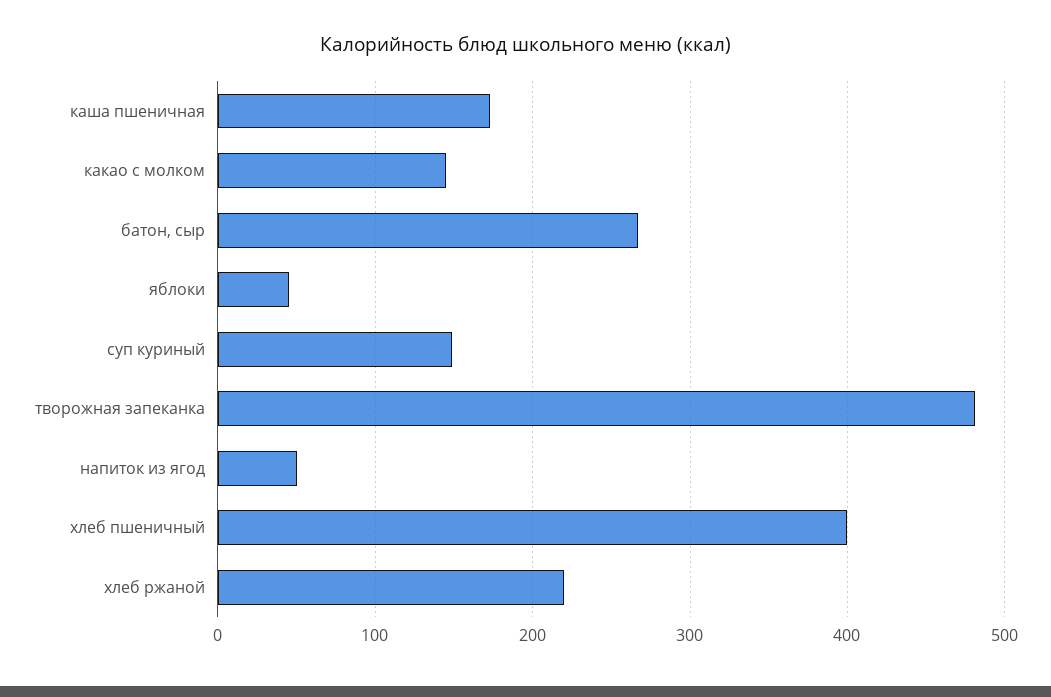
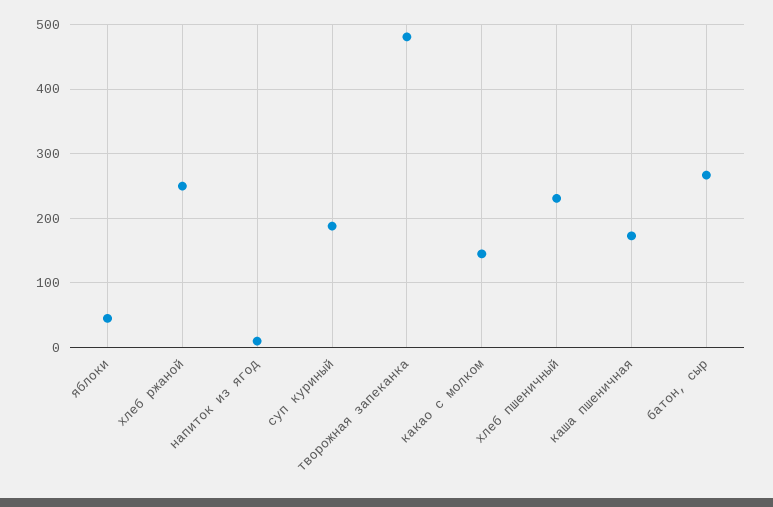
суп куриный: 150 -> 190
напиток из ягод: 50 -> 10
хлеб пшеничный: 400 -> 230
хлеб ржаной: 220 -> 250

